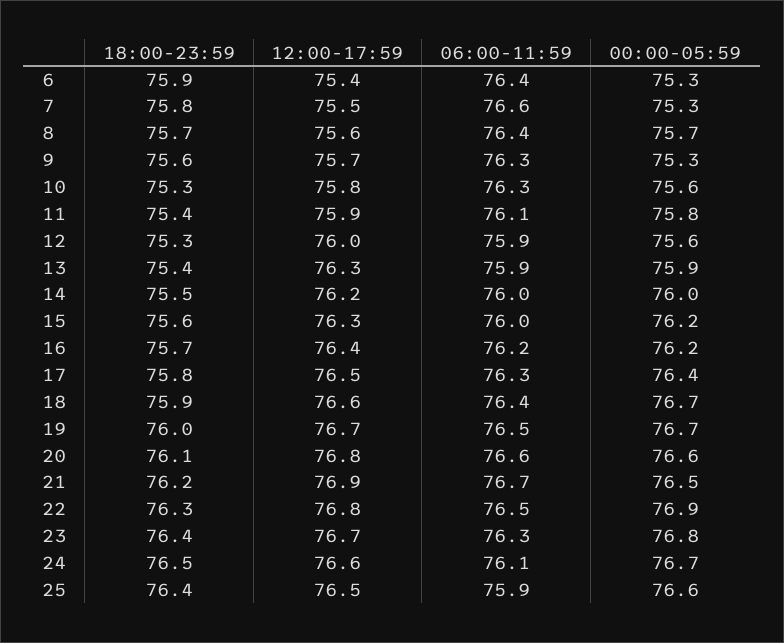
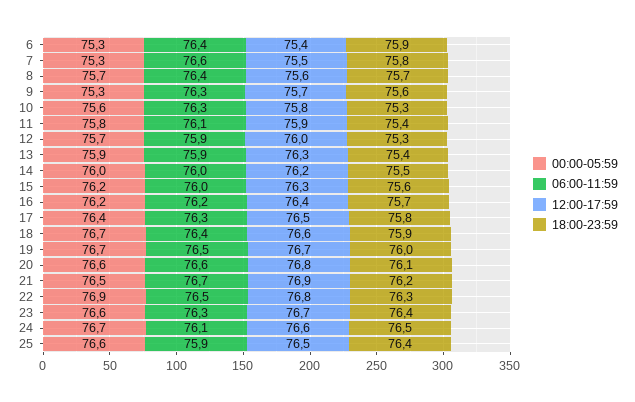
00:00-05:59, 12: 75.6 -> 75.7
00:00-05:59, 23: 76.8 -> 76.6

